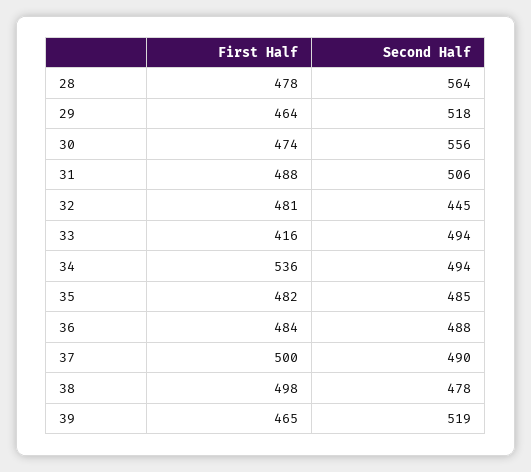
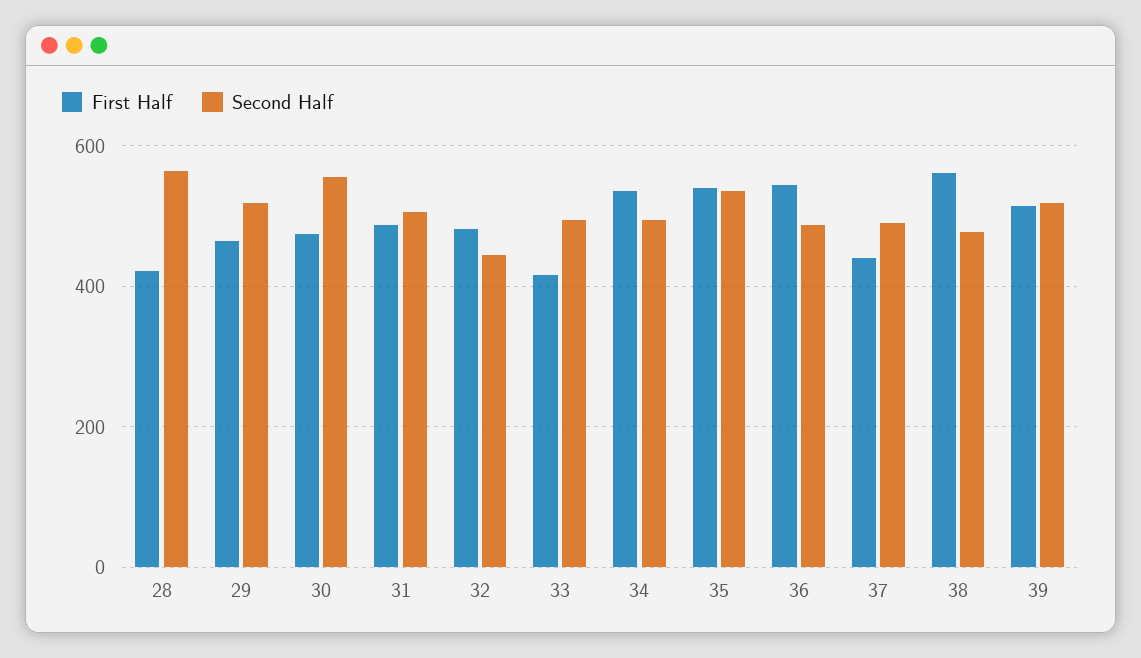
First Half, 28: 478 -> 420
First Half, 35: 482 -> 540
Second Half, 35: 485 -> 540
First Half, 36: 484 -> 540
First Half, 37: 500 -> 440
First Half, 38: 498 -> 560
First Half, 39: 465 -> 520

